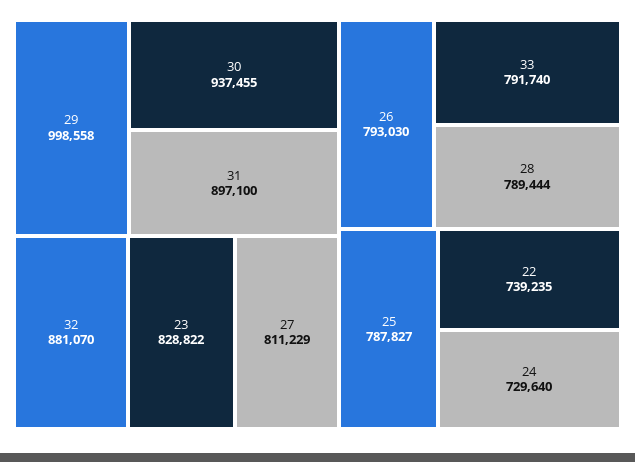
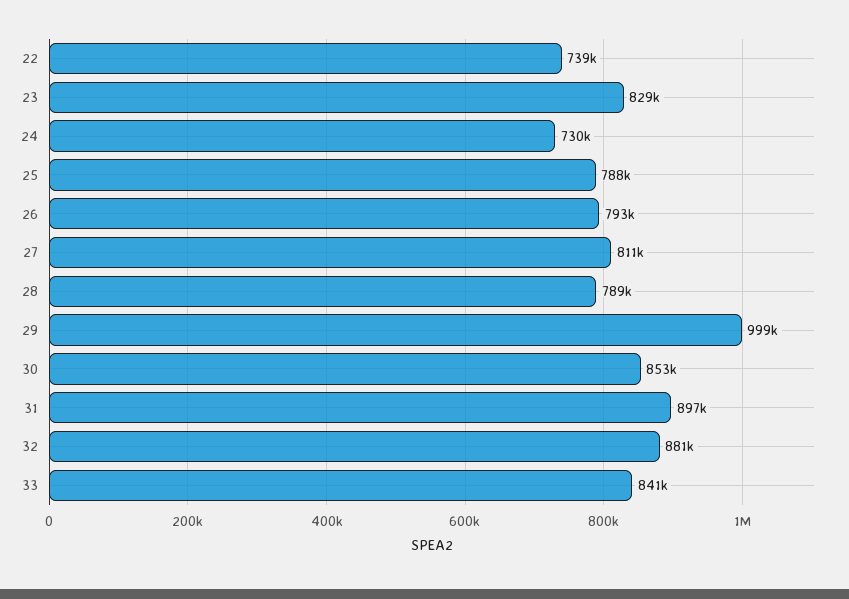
30: 937455 -> 853000
33: 791740 -> 841000

